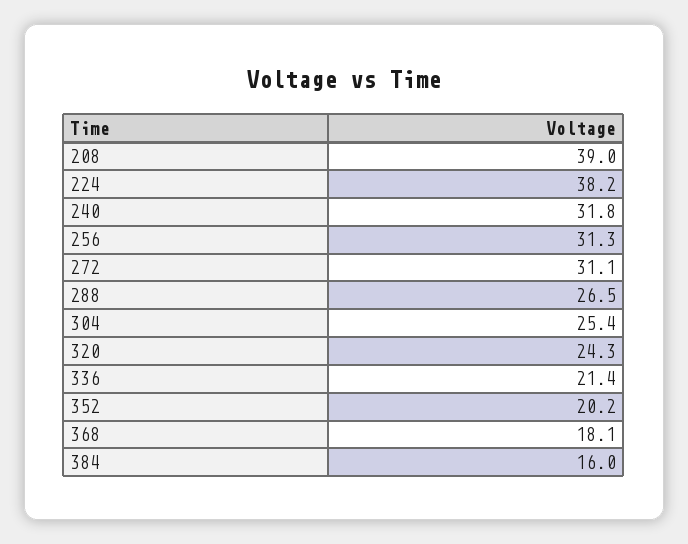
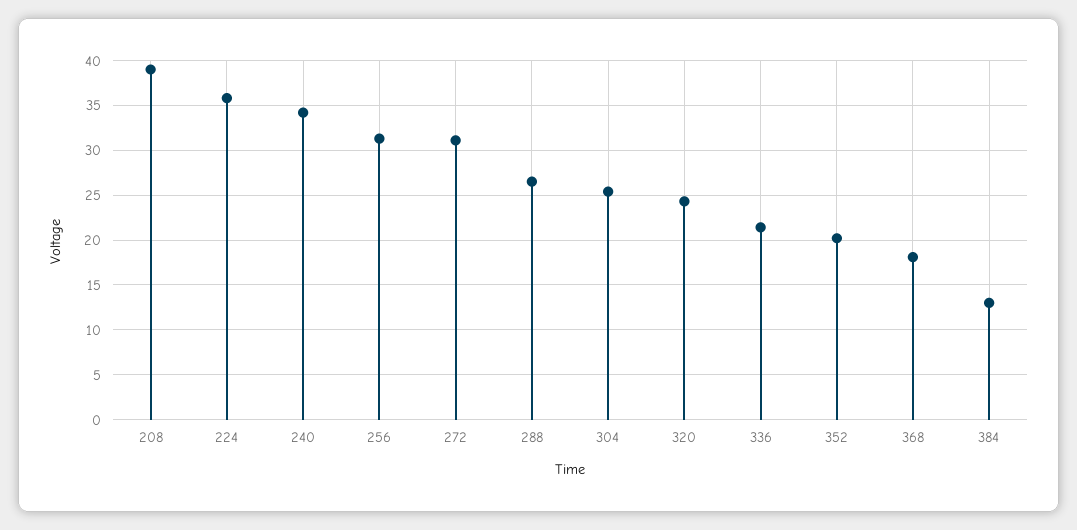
224: 38.2 -> 36
240: 31.8 -> 34
384: 16 -> 13

